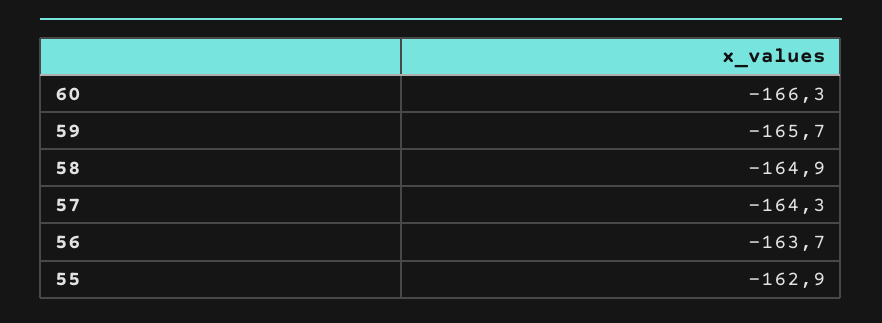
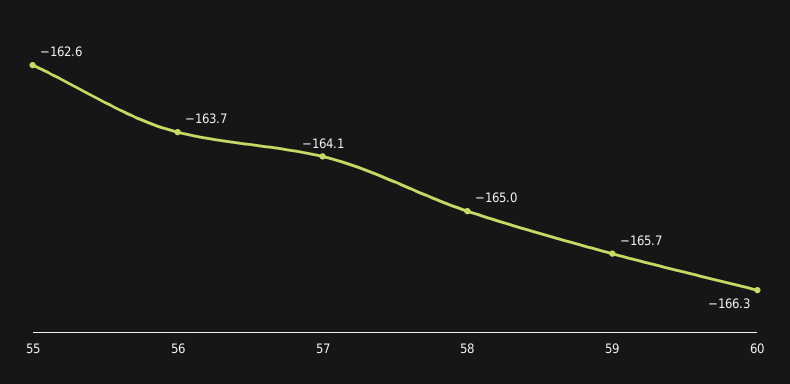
58: -164.9 -> -165
57: -164.3 -> -164.1
55: -162.9 -> -162.6

